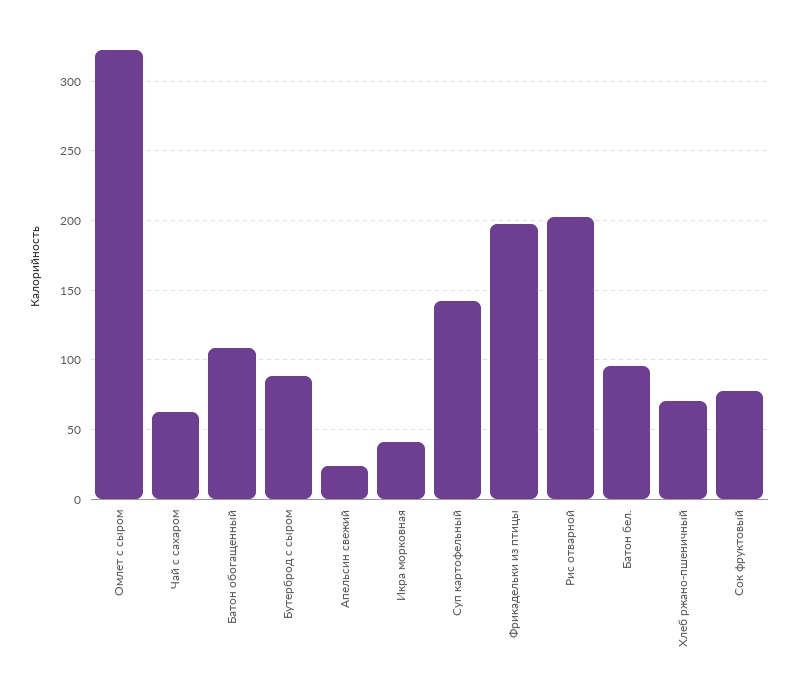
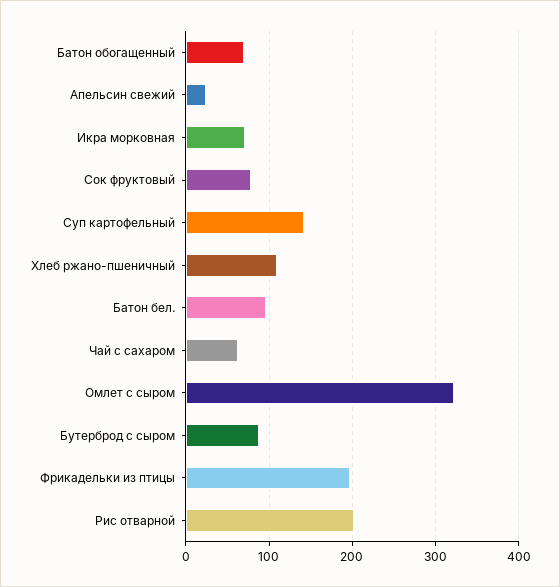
Батон обогащенный: 110 -> 70
Икра морковная: 40 -> 70
Хлеб ржано-пшеничный: 70 -> 110

